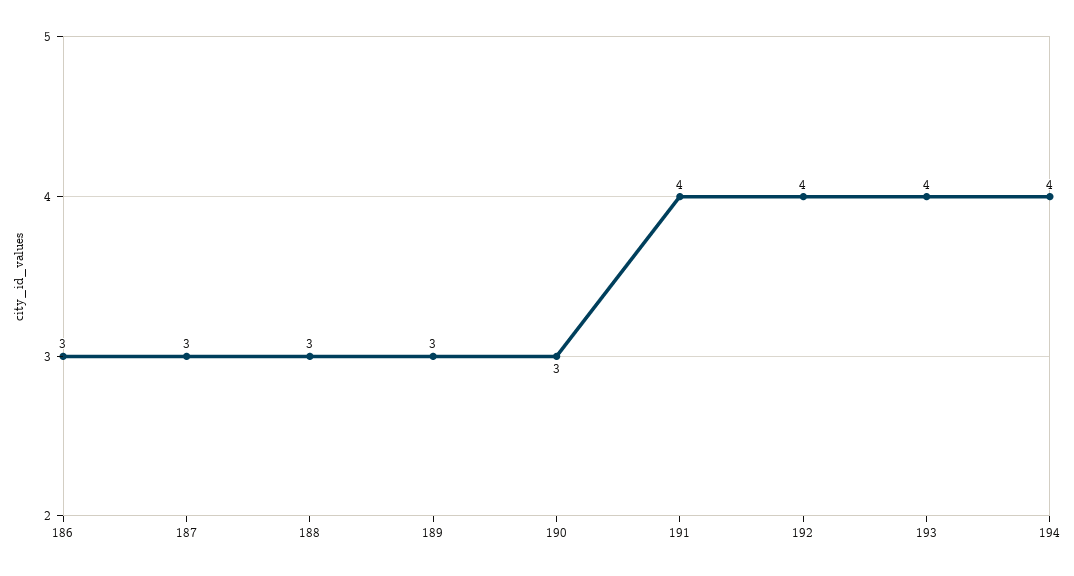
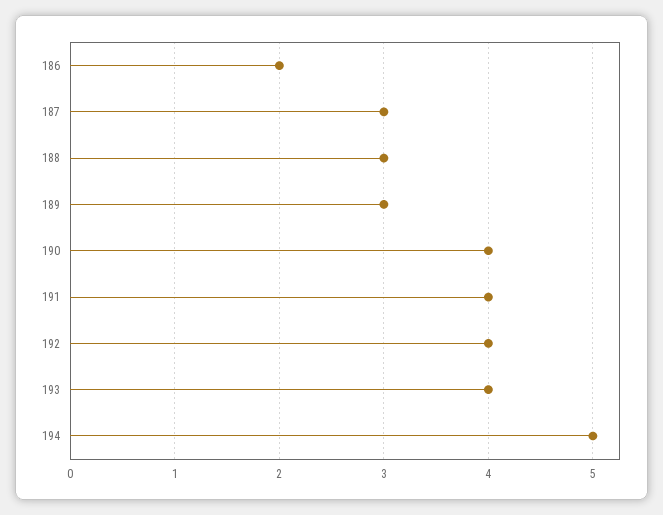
186: 3 -> 2
190: 3 -> 4
194: 4 -> 5

